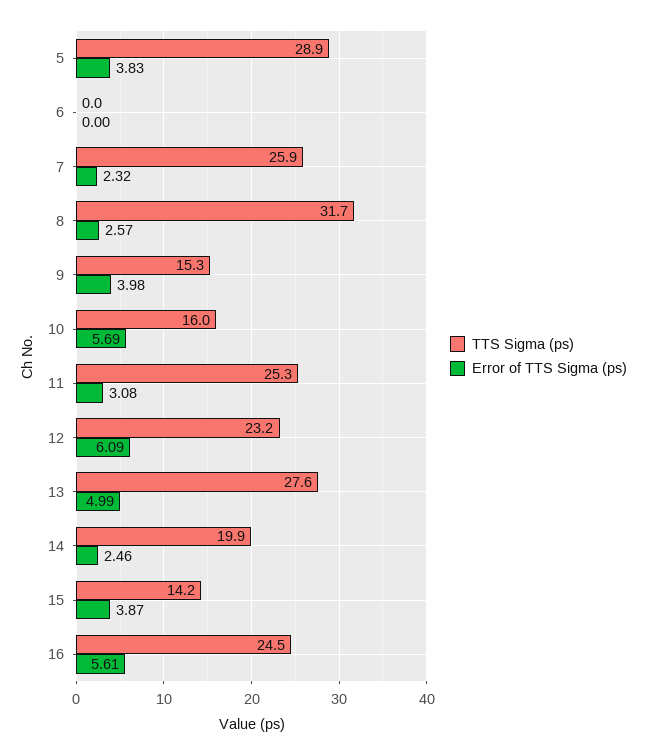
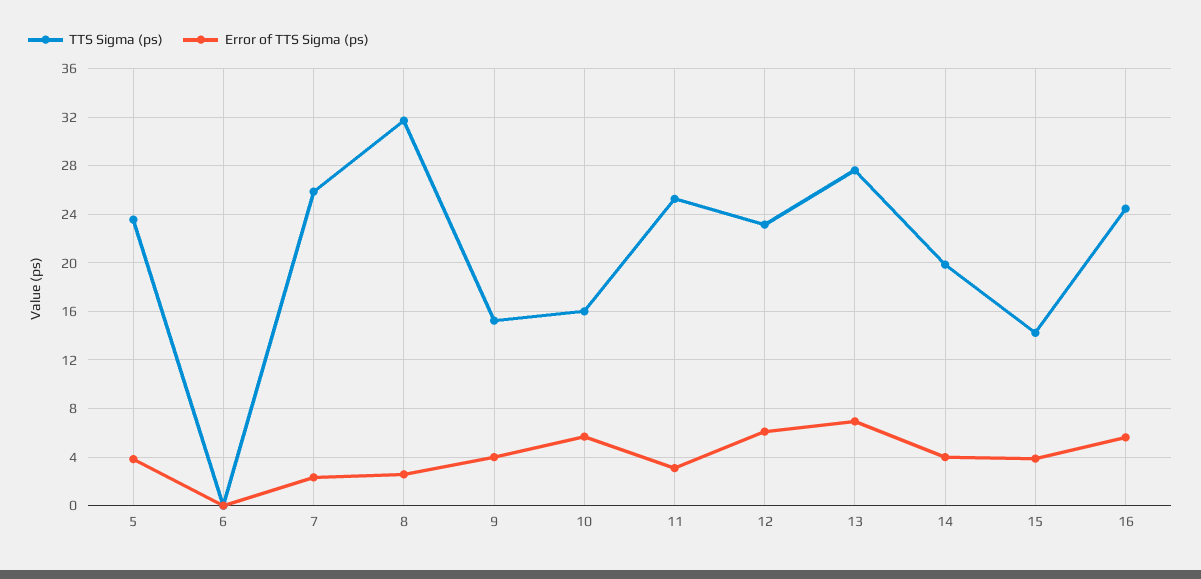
TTS Sigma (ps), 5: 28.9 -> 23.5
Error of TTS Sigma (ps), 13: 4.99 -> 7
Error of TTS Sigma (ps), 14: 2.46 -> 4

